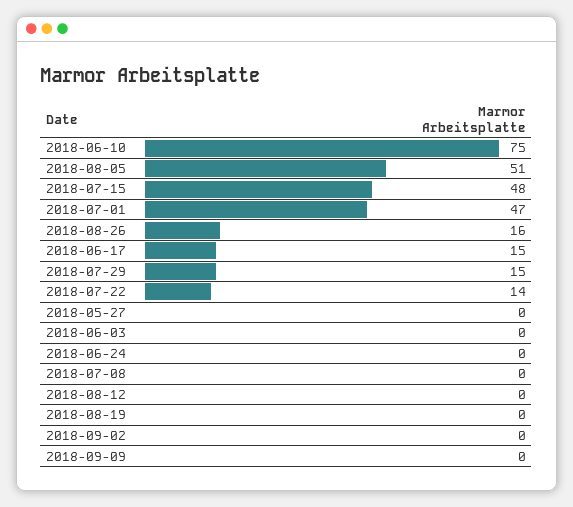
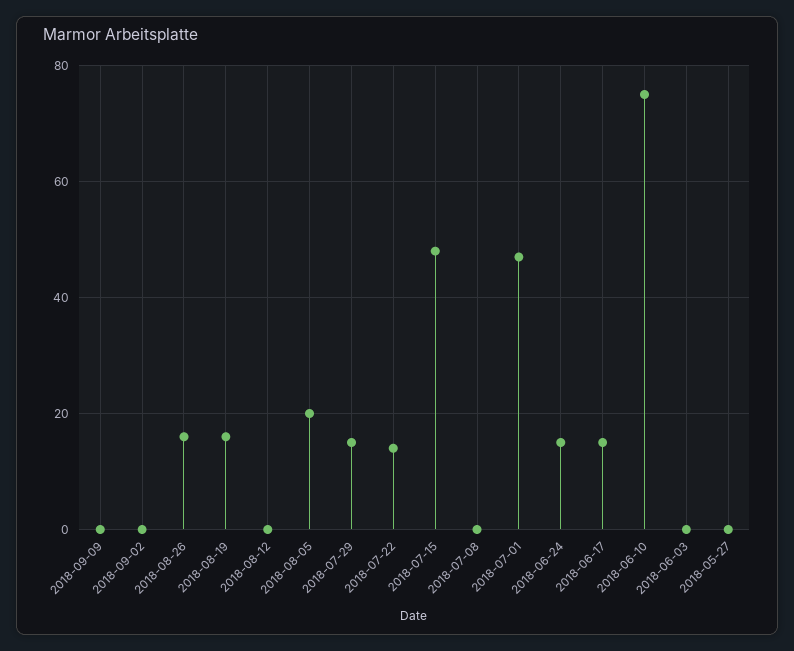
2018-08-05: 51 -> 20
2018-06-24: 0 -> 15
2018-08-19: 0 -> 15

